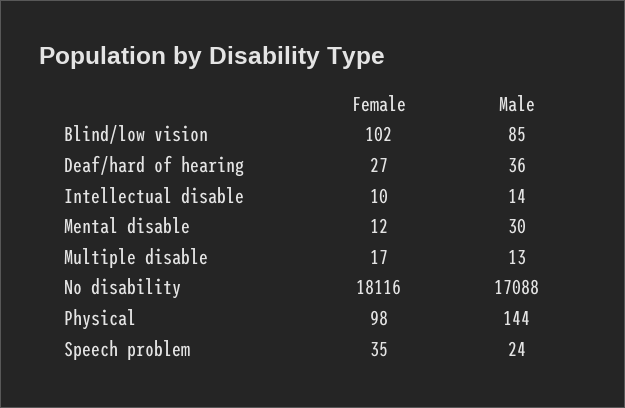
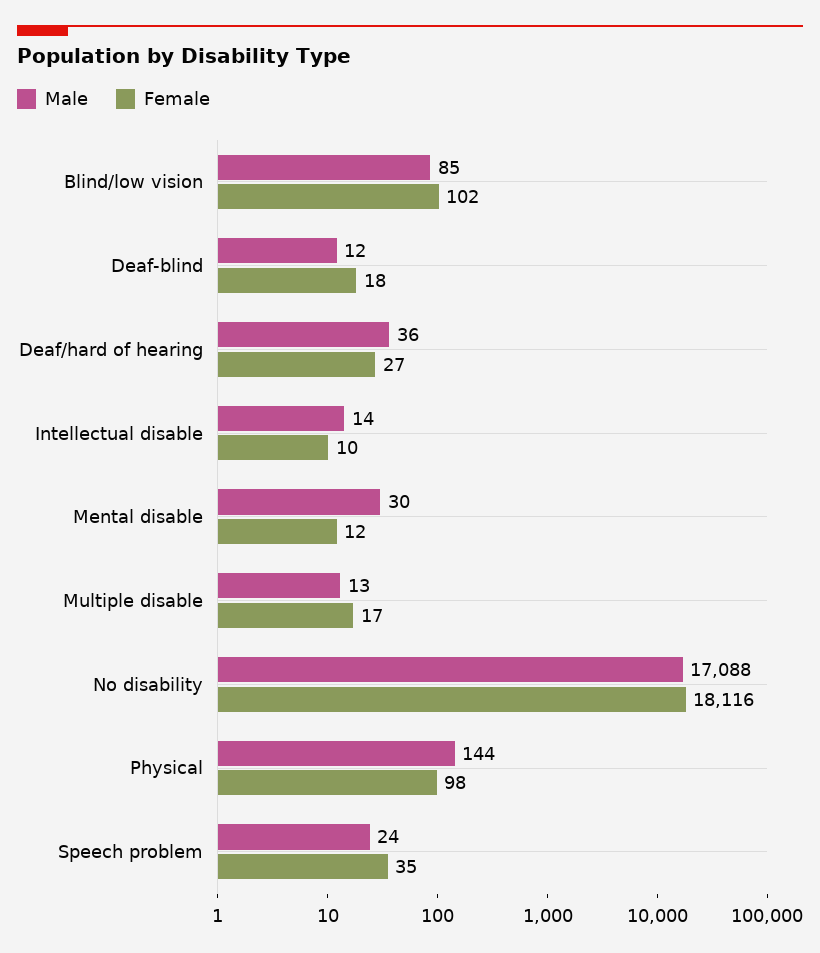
Male, Deaf-blind: none -> 12
Female, Deaf-blind: none -> 18

